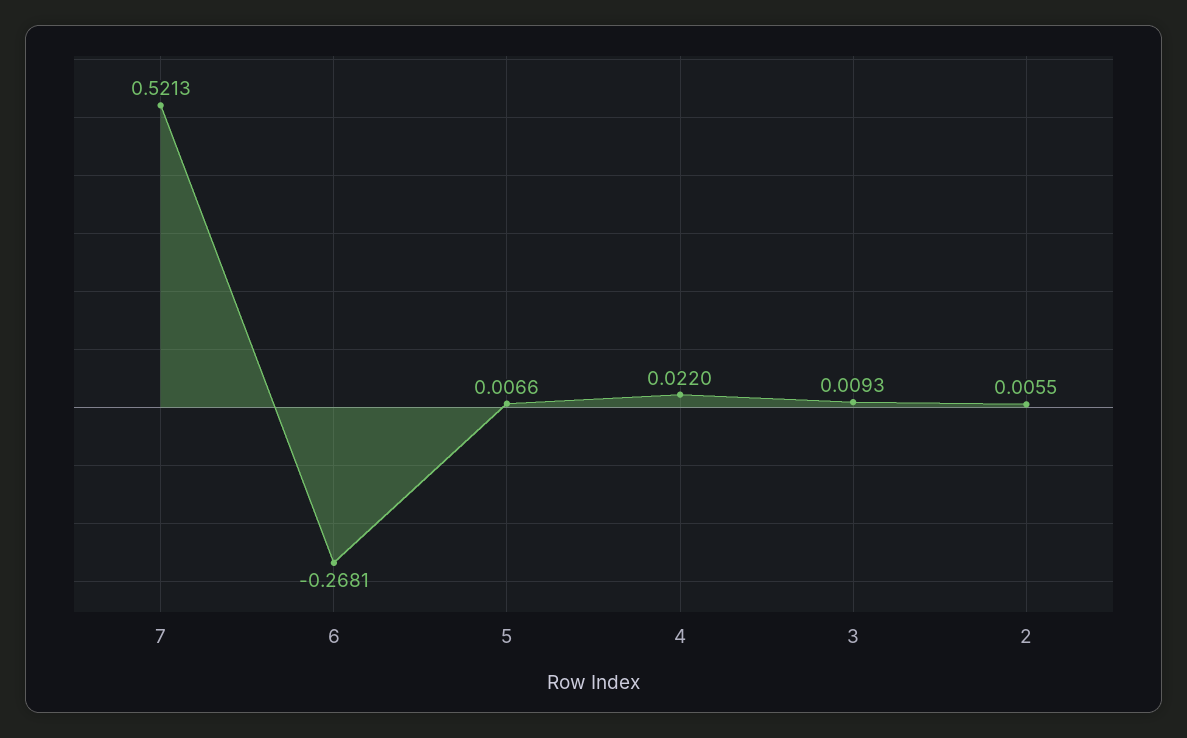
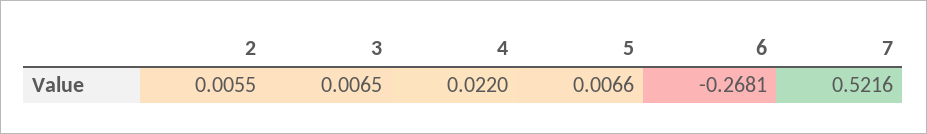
7: 0.5213 -> 0.5216
3: 0.0093 -> 0.0065

